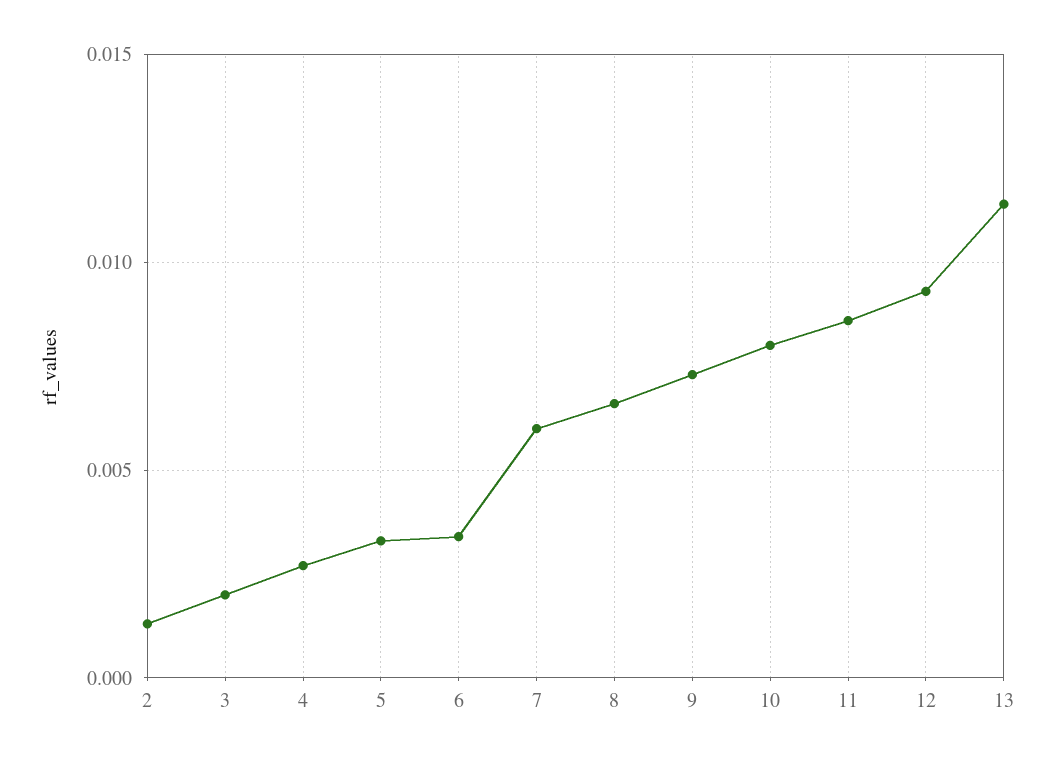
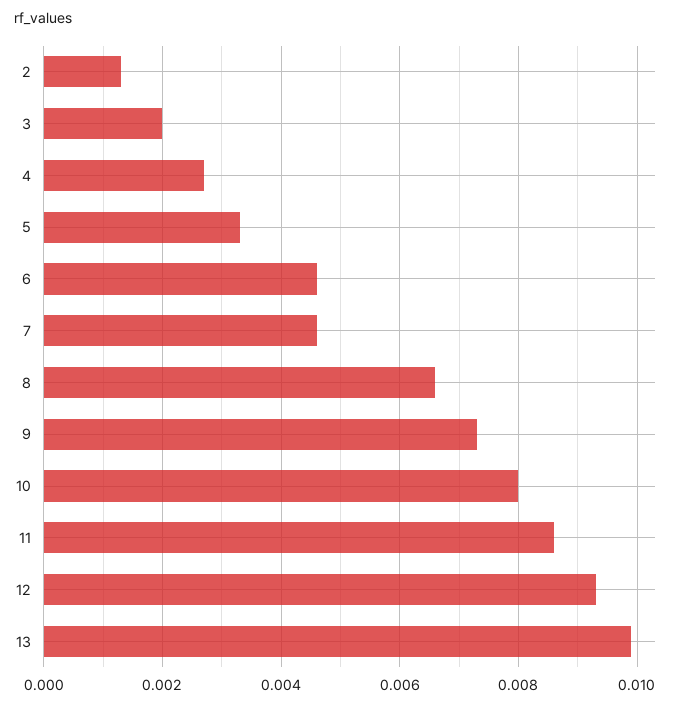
6: 0.0035 -> 0.0045
7: 0.006 -> 0.0045
13: 0.0115 -> 0.01

